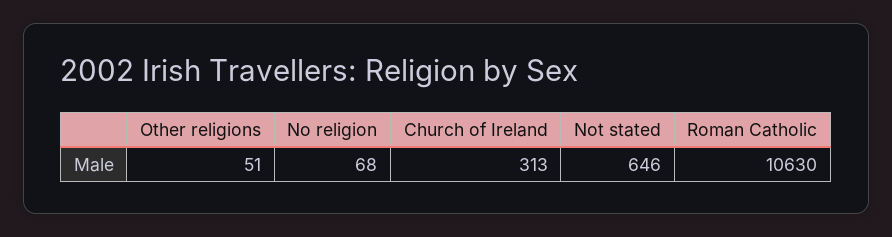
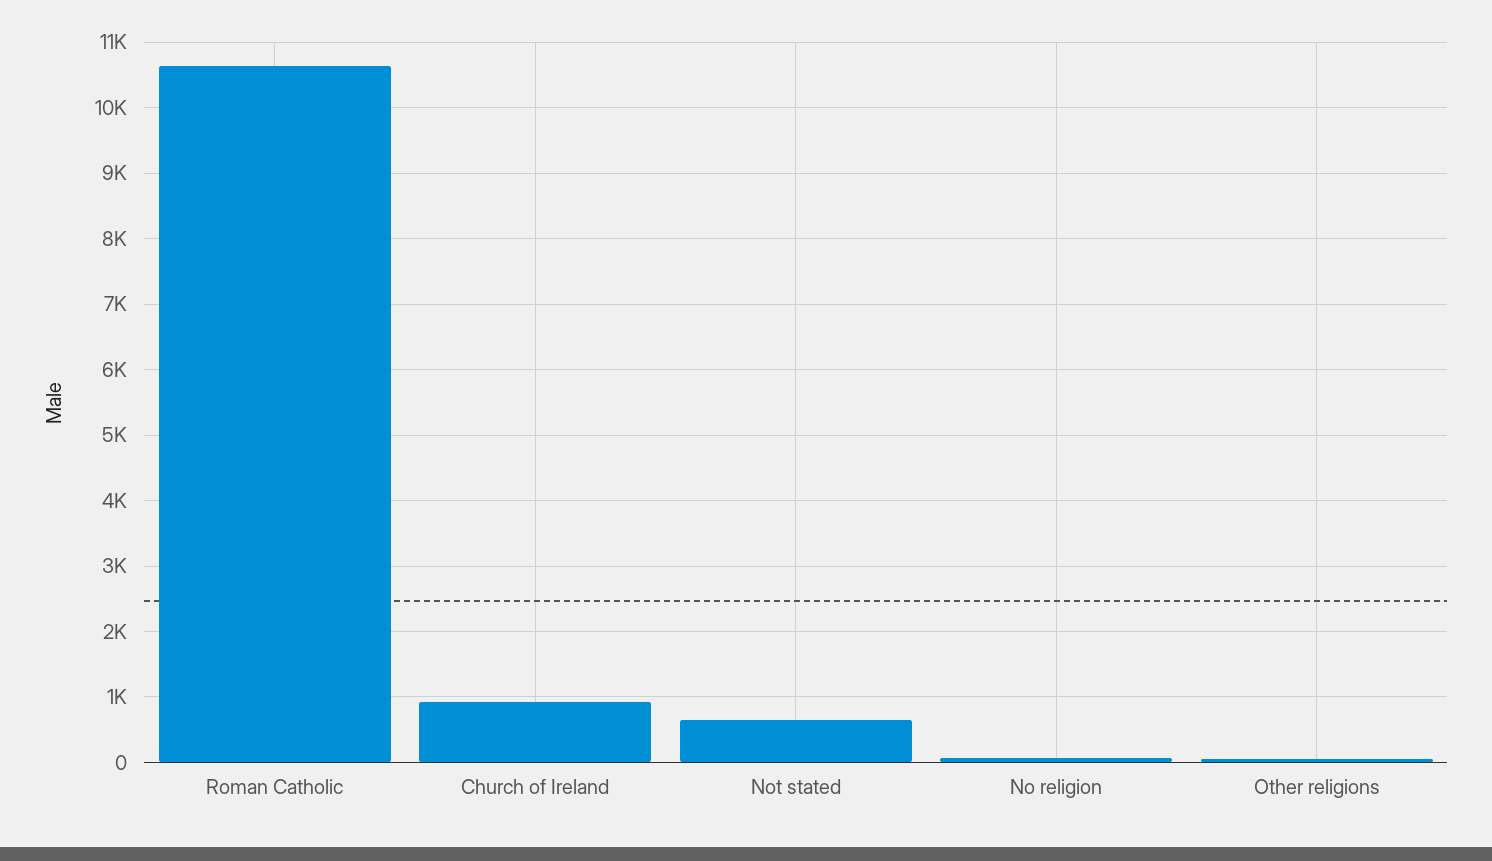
Church of Ireland: 313 -> 900

